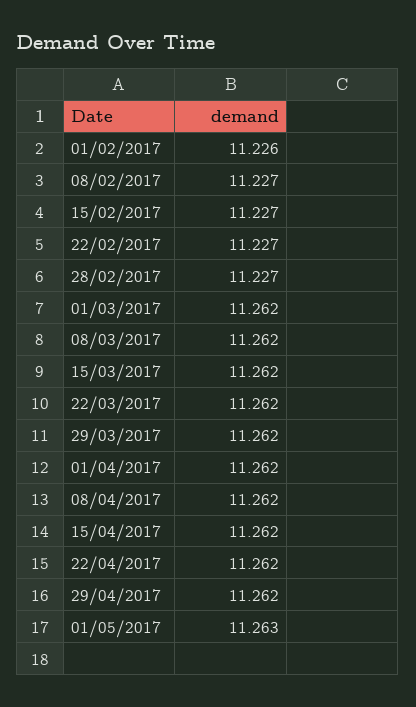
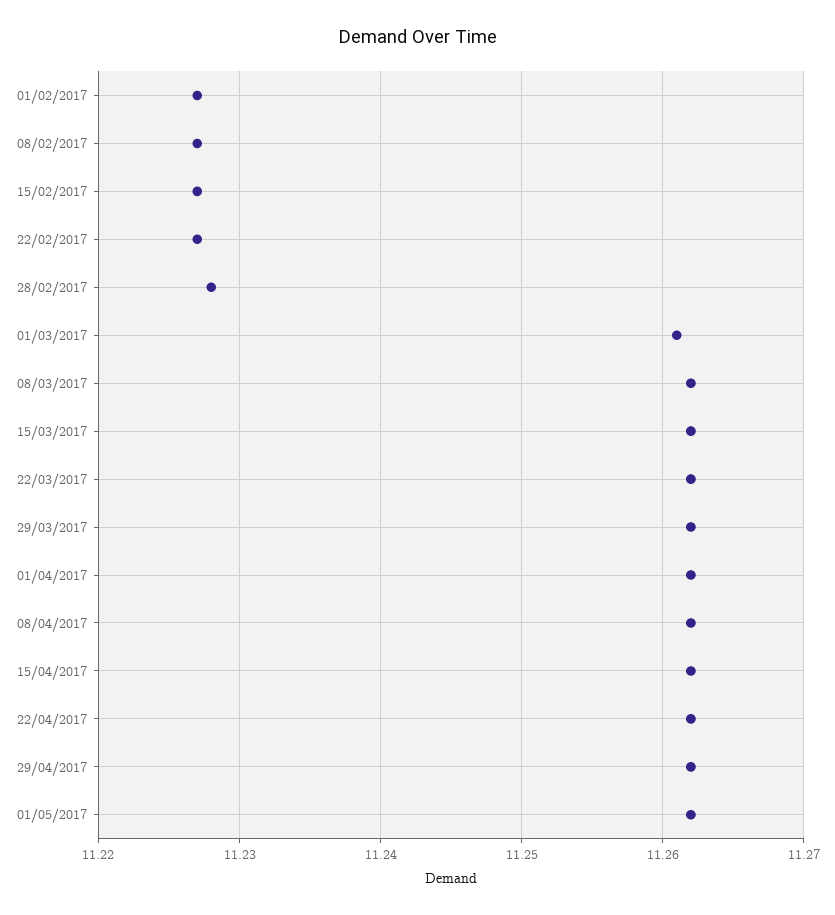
01/02/2017: 11.226 -> 11.227
28/02/2017: 11.227 -> 11.228
01/03/2017: 11.262 -> 11.261
01/05/2017: 11.263 -> 11.262

